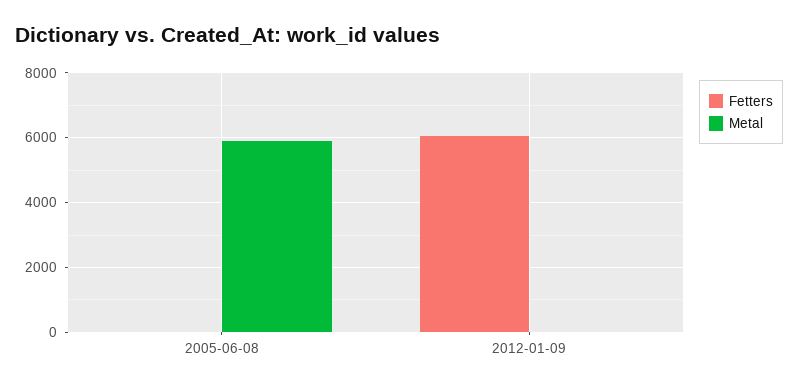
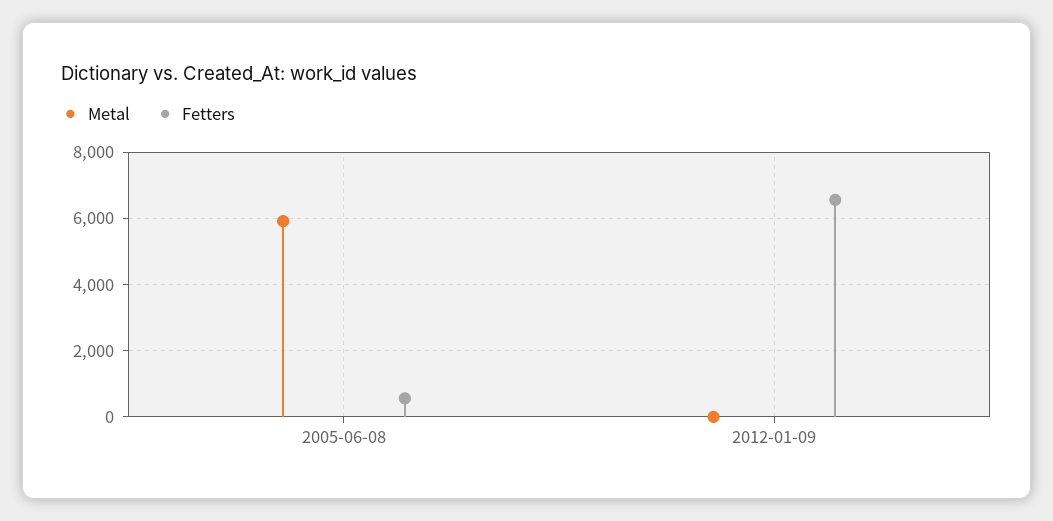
Fetters, 2005-06-08: 0 -> 600
Fetters, 2012-01-09: 6000 -> 6600

